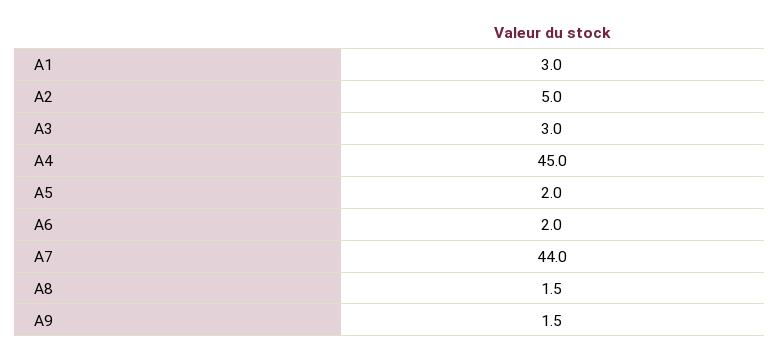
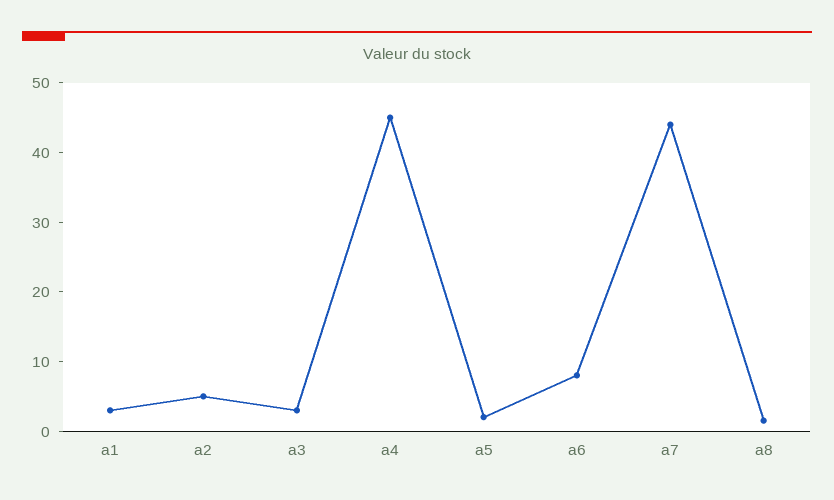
A6: 2 -> 8
A9: 1.5 -> none

